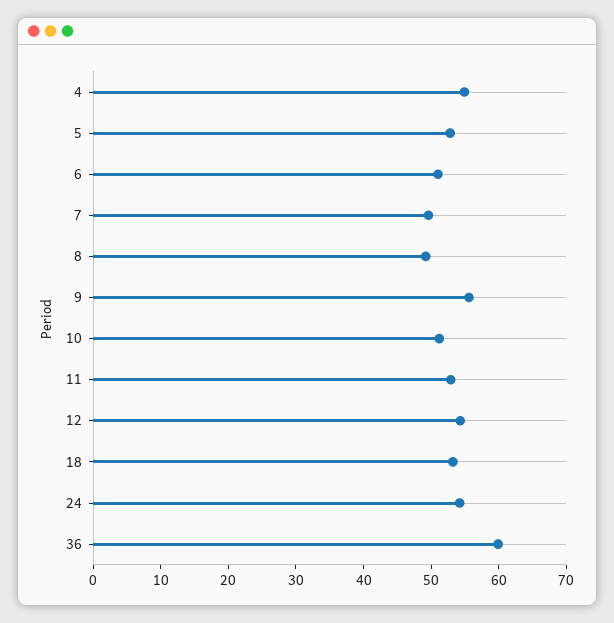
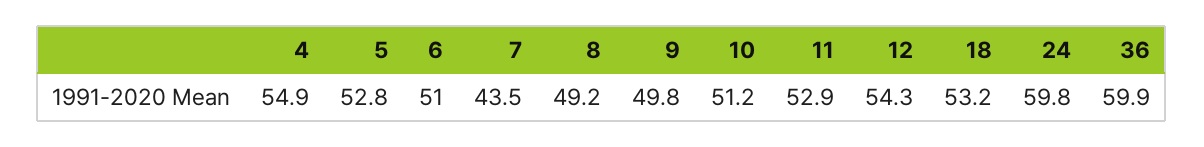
7: 50 -> 43.5
9: 56 -> 49.8
24: 54 -> 59.8

